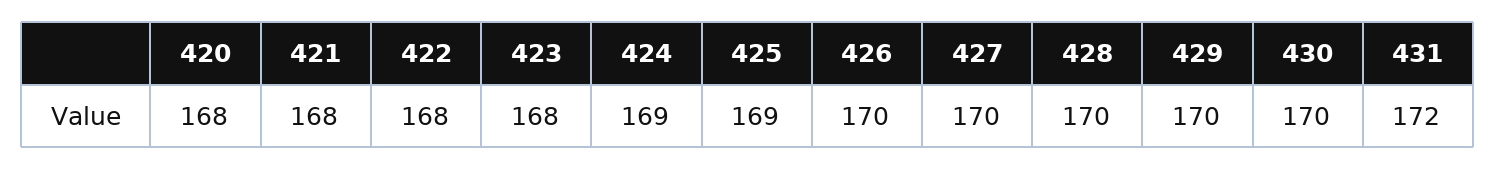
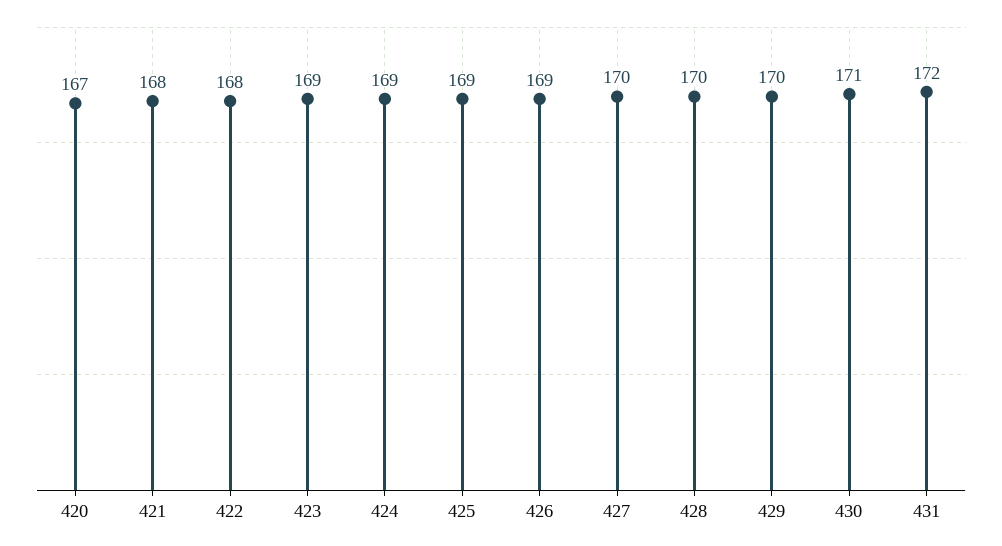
420: 168 -> 167
423: 168 -> 169
426: 170 -> 169
430: 170 -> 171

